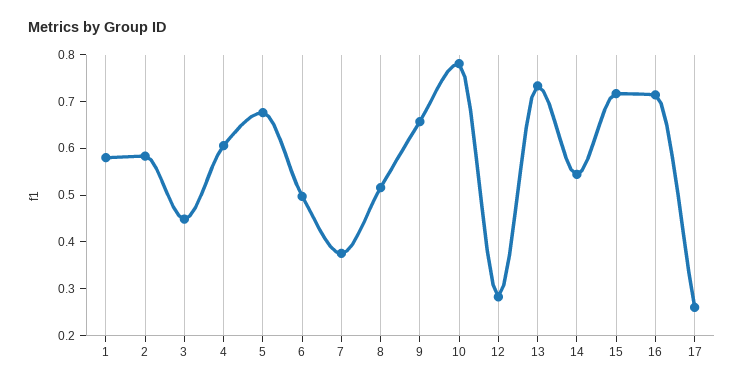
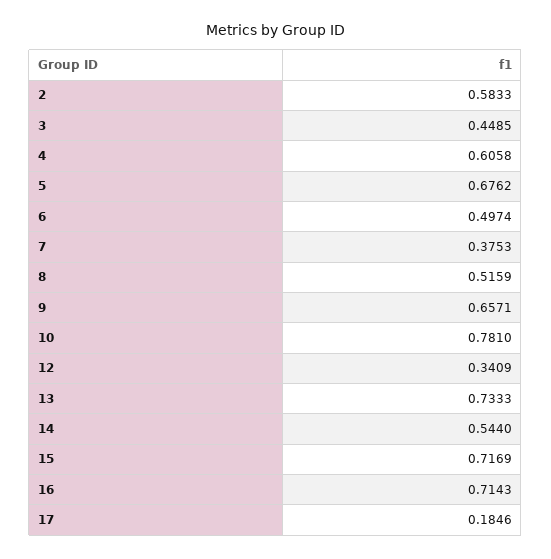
1: 0.58 -> none
12: 0.28 -> 0.3409
17: 0.26 -> 0.1846

